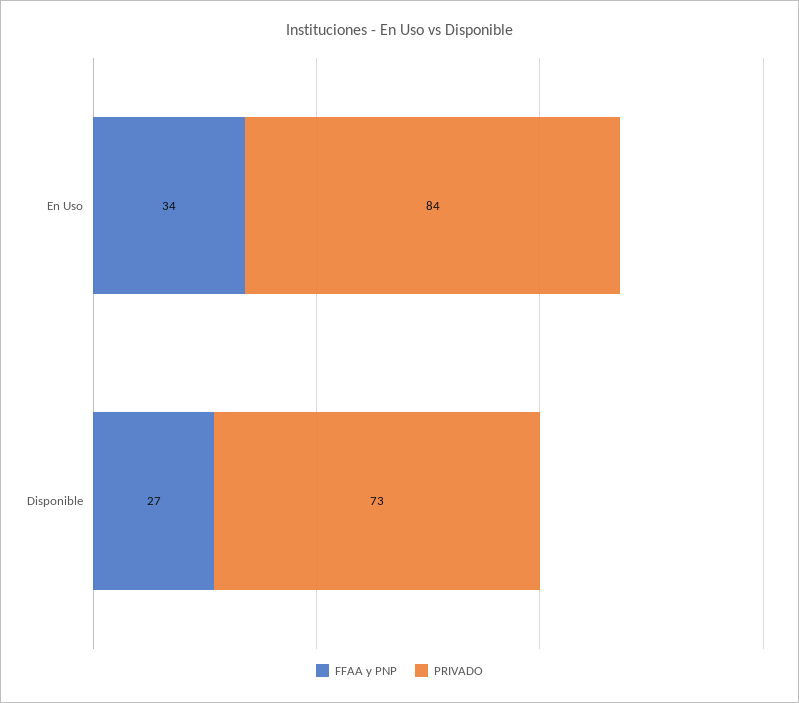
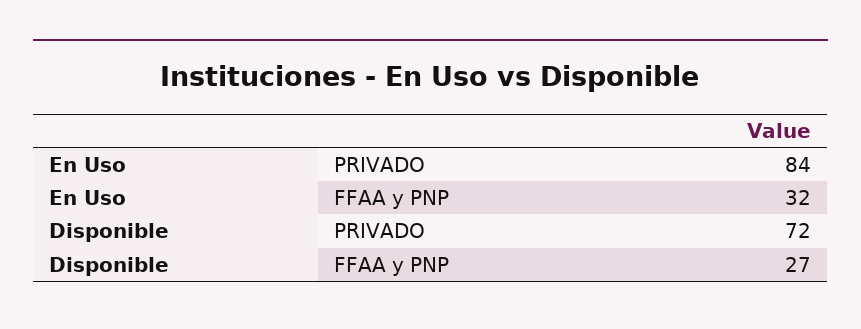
FFAA y PNP, En Uso: 34 -> 32
PRIVADO, Disponible: 73 -> 72

